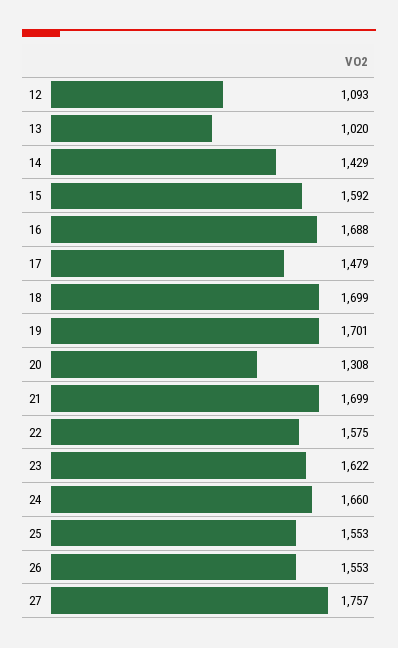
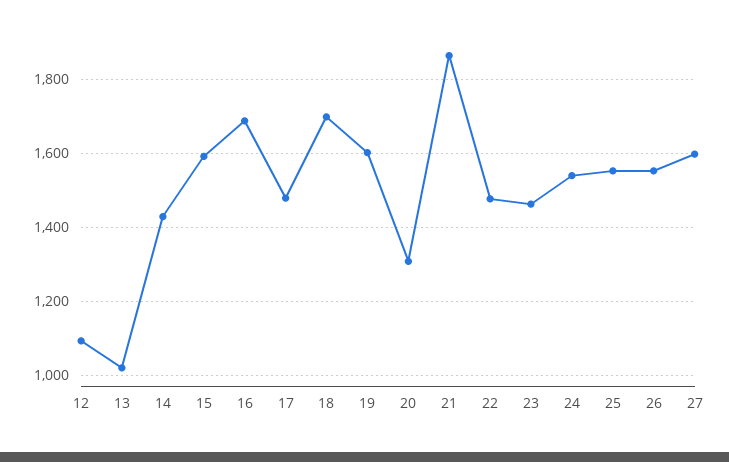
19: 1701 -> 1600
21: 1699 -> 1860
22: 1575 -> 1480
23: 1622 -> 1460
24: 1660 -> 1540
27: 1757 -> 1600

